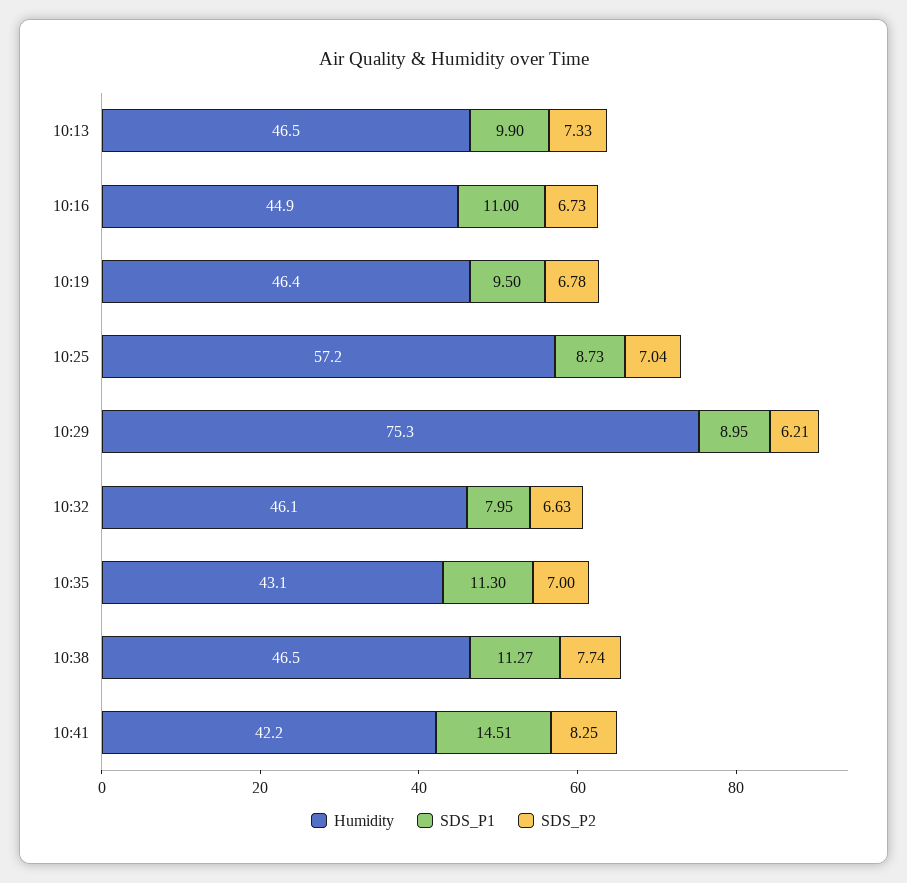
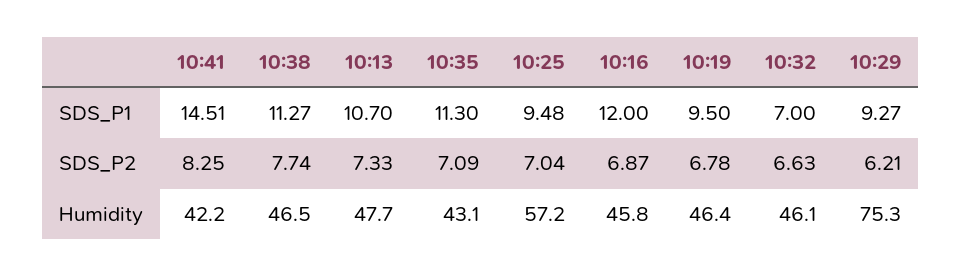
Humidity, 10:13: 46.5 -> 47.7
SDS_P1, 10:13: 9.9 -> 10.7
Humidity, 10:16: 44.9 -> 45.8
SDS_P1, 10:16: 11 -> 12
SDS_P2, 10:16: 6.73 -> 6.87
SDS_P1, 10:25: 8.73 -> 9.48
SDS_P1, 10:29: 8.95 -> 9.27
SDS_P1, 10:32: 7.95 -> 7
SDS_P2, 10:35: 7 -> 7.09

